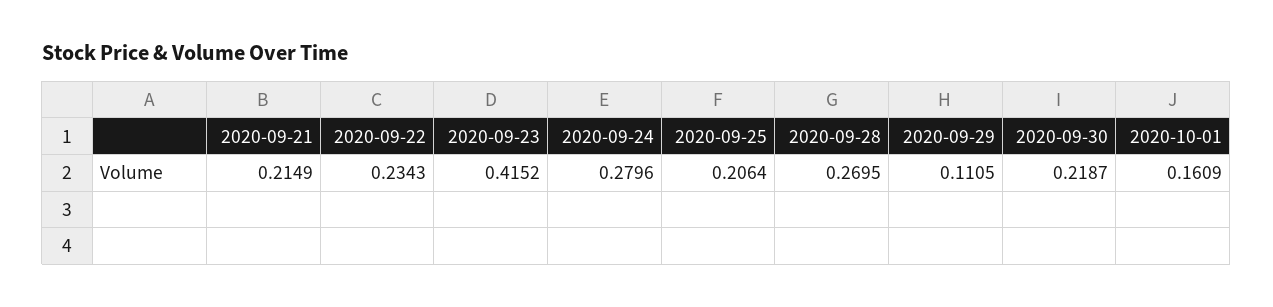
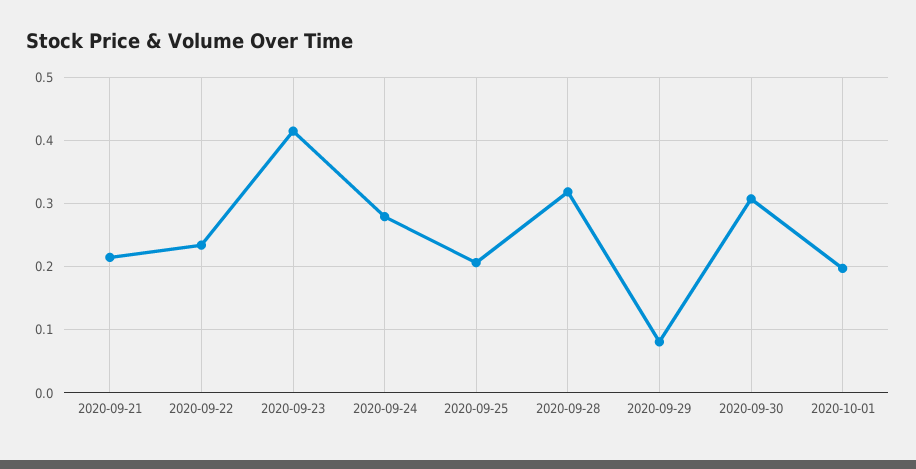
2020-09-28: 0.2695 -> 0.32
2020-09-29: 0.1105 -> 0.08
2020-09-30: 0.2187 -> 0.31
2020-10-01: 0.1609 -> 0.2

